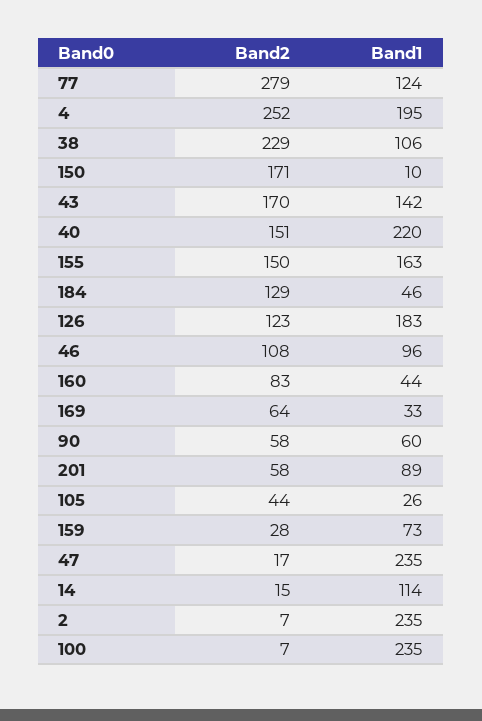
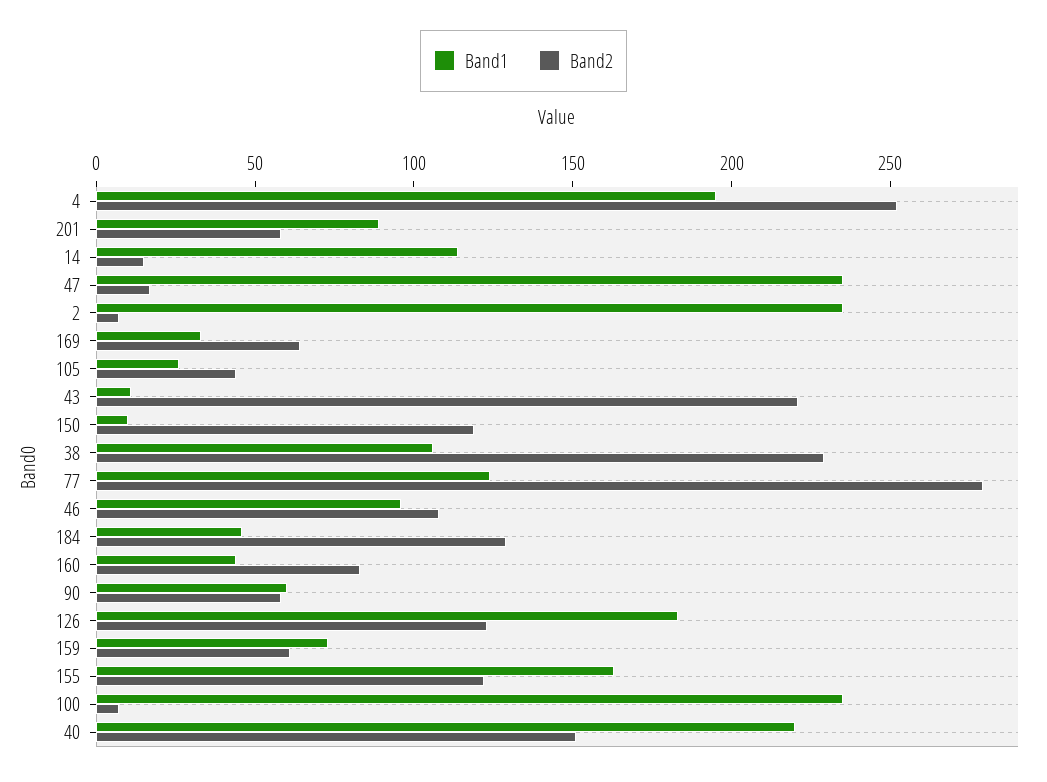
Band2, 150: 171 -> 120
Band2, 43: 170 -> 220
Band1, 43: 142 -> 10
Band2, 155: 150 -> 120
Band2, 159: 28 -> 60

